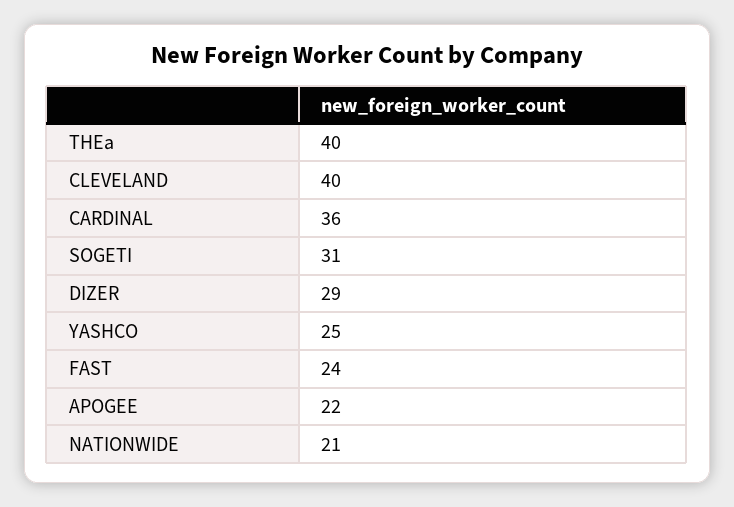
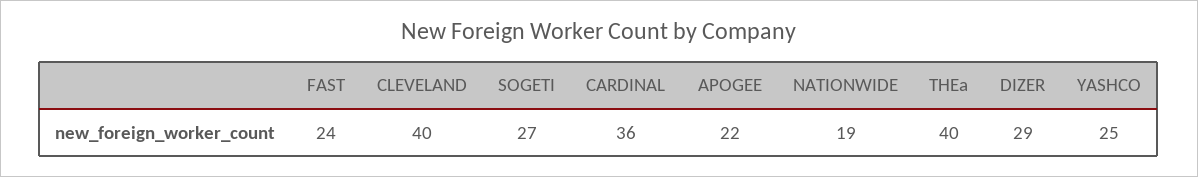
SOGETI: 31 -> 27
NATIONWIDE: 21 -> 19

